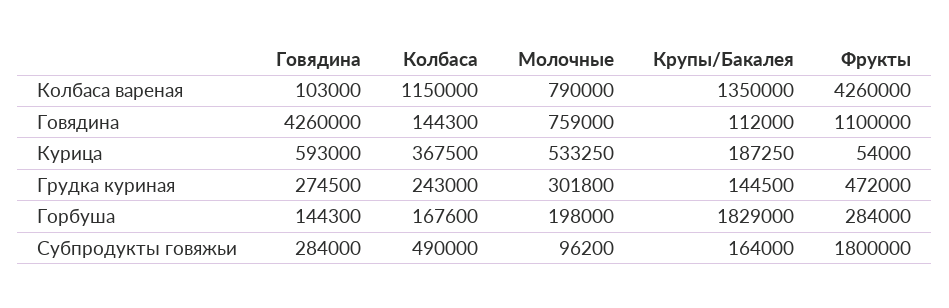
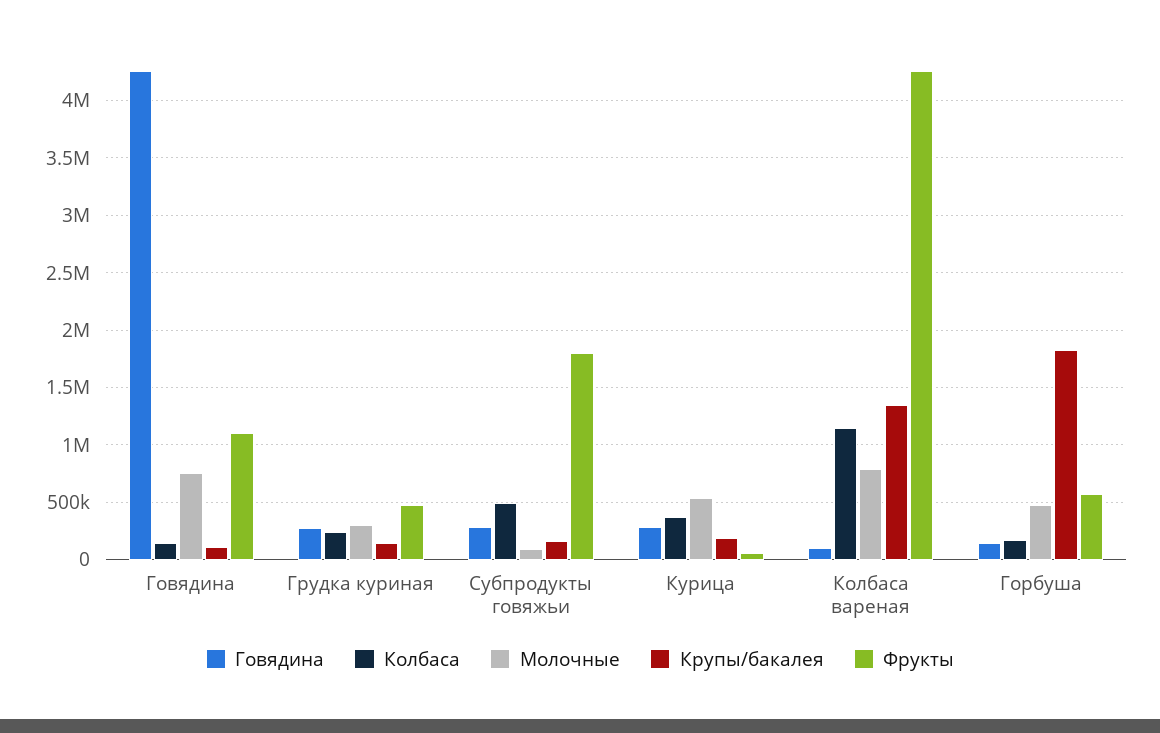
Говядина, Курица: 593000 -> 300000
Молочные, Горбуша: 198000 -> 500000
Фрукты, Горбуша: 284000 -> 600000

